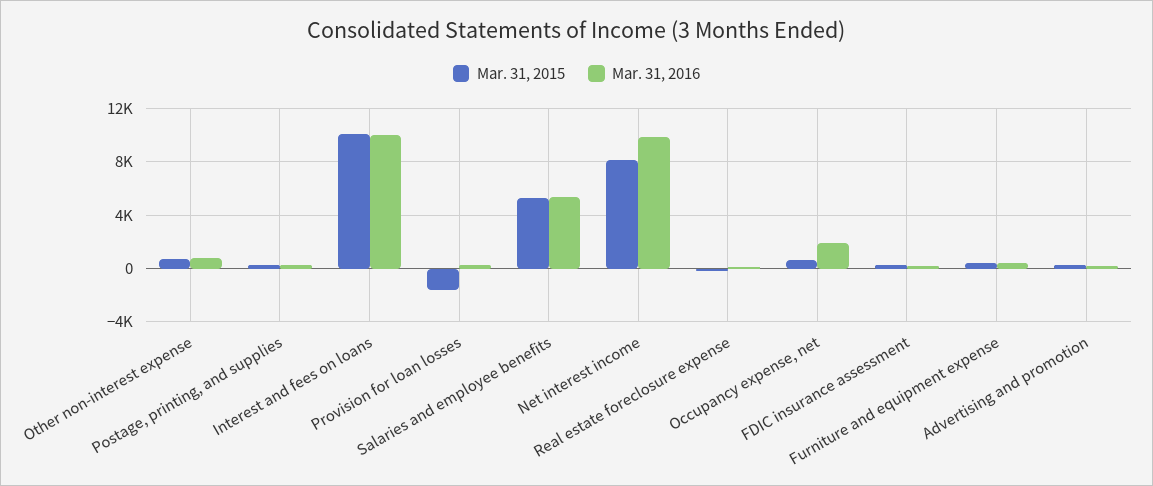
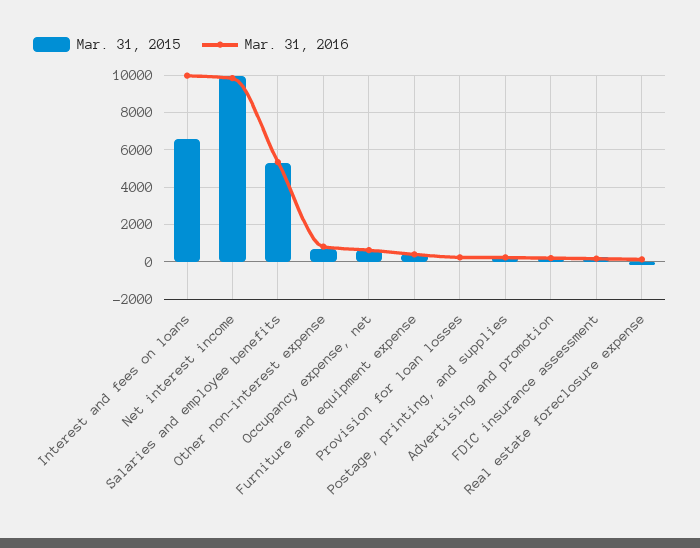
Mar. 31, 2015, Interest and fees on loans: 10000 -> 6500
Mar. 31, 2015, Provision for loan losses: -1500 -> 0
Mar. 31, 2015, Net interest income: 8000 -> 10000
Mar. 31, 2016, Occupancy expense, net: 2000 -> 500

